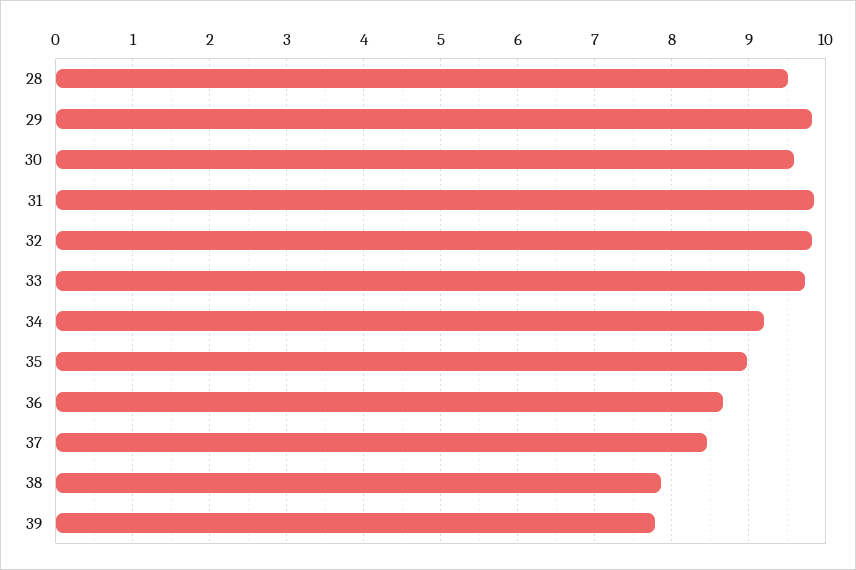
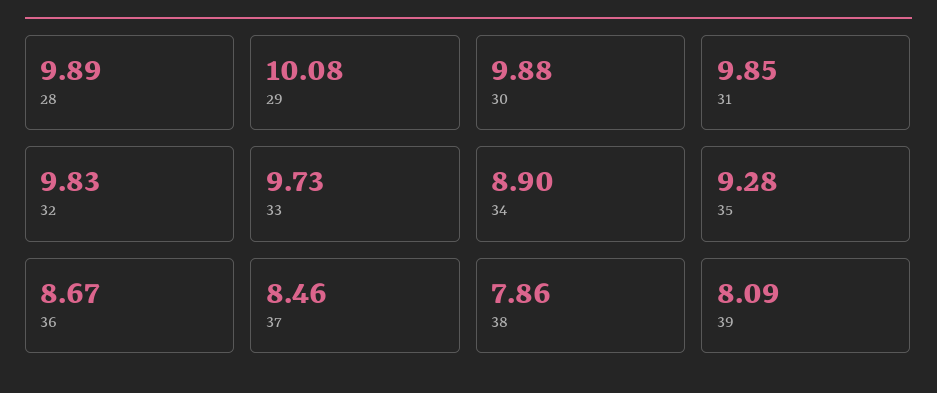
28: 9.5 -> 9.89
29: 9.8 -> 10.08
30: 9.6 -> 9.88
34: 9.2 -> 8.9
35: 9 -> 9.28
39: 7.8 -> 8.09

